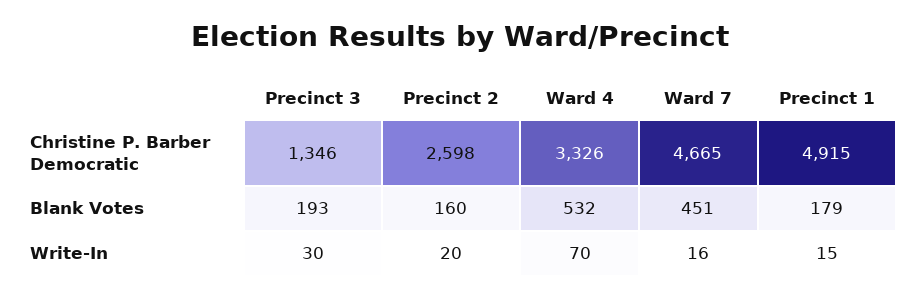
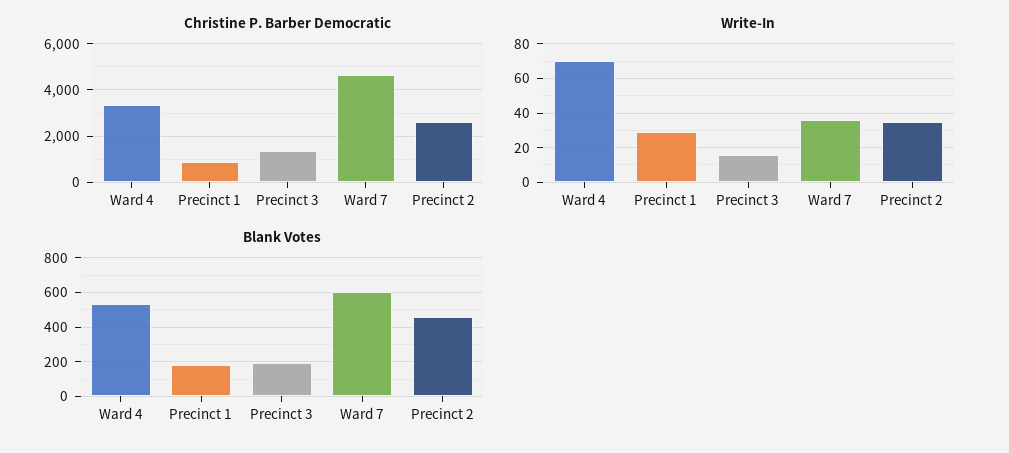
Christine P. Barber Democratic, Precinct 1: 4915 -> 1000
Blank Votes, Precinct 2: 160 -> 450
Blank Votes, Ward 7: 451 -> 600
Write-In, Precinct 3: 30 -> 15
Write-In, Precinct 2: 20 -> 35
Write-In, Ward 7: 16 -> 35
Write-In, Precinct 1: 15 -> 30

